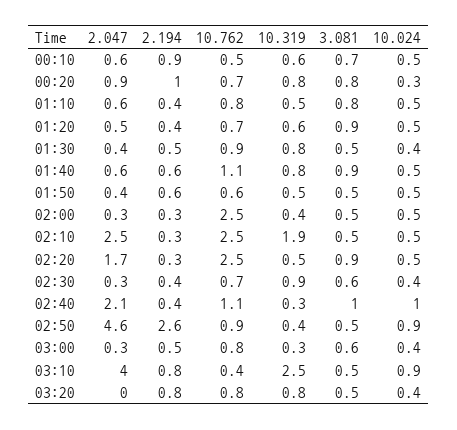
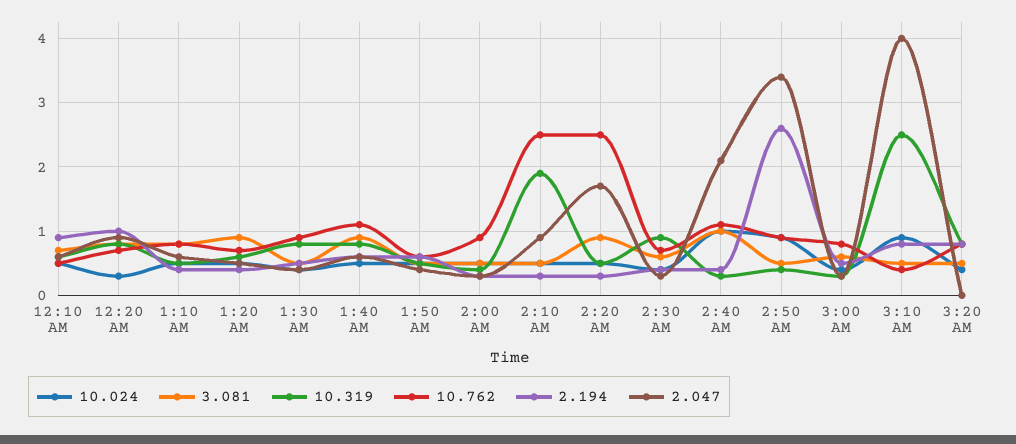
10.762, 02:00: 2.5 -> 0.9
2.047, 02:10: 2.5 -> 0.9
2.047, 02:50: 4.6 -> 3.4

